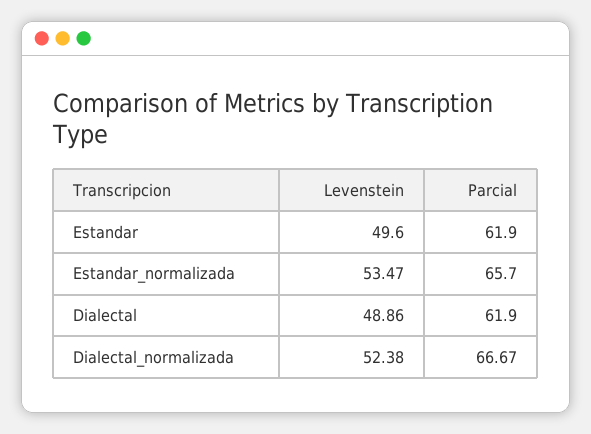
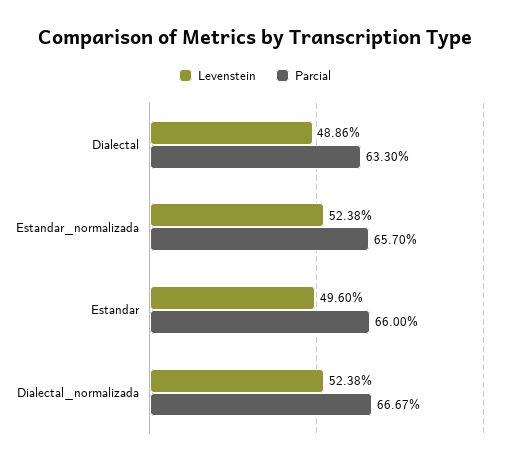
Parcial, Estandar: 61.9 -> 66
Levenstein, Estandar_normalizada: 53.47 -> 52.38
Parcial, Dialectal: 61.9 -> 63.3

